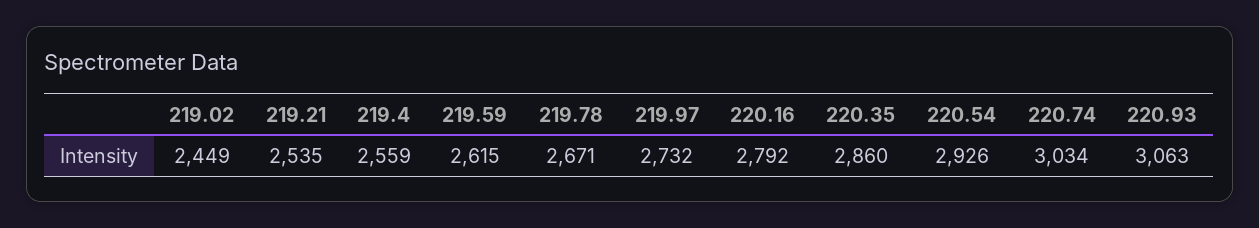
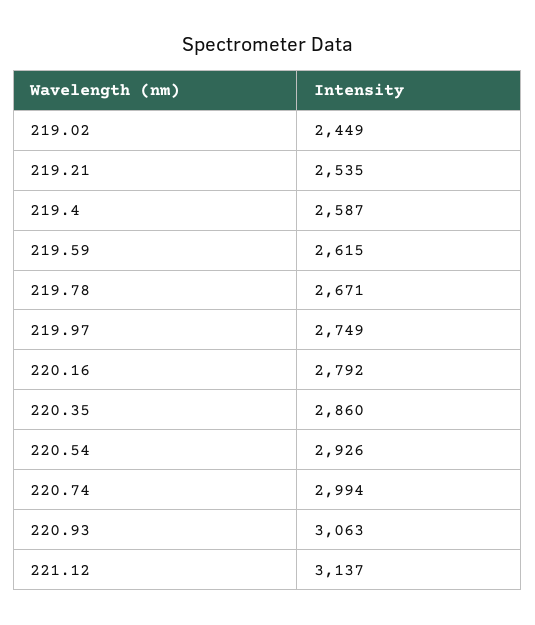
219.4: 2559 -> 2587
219.97: 2732 -> 2749
220.74: 3034 -> 2994
221.12: none -> 3137

